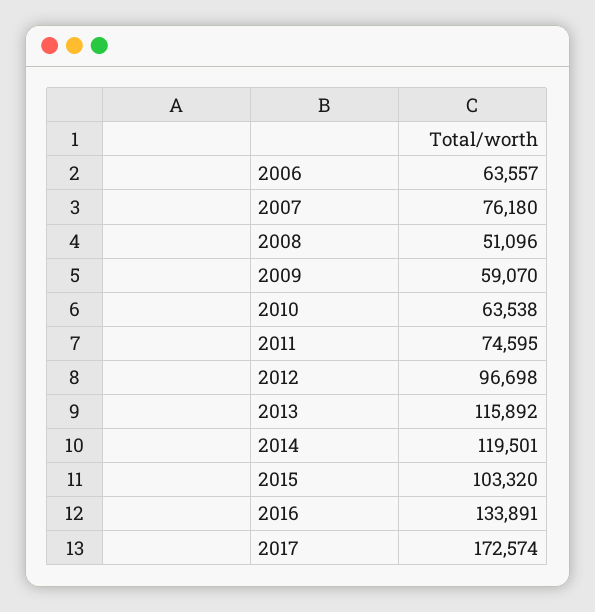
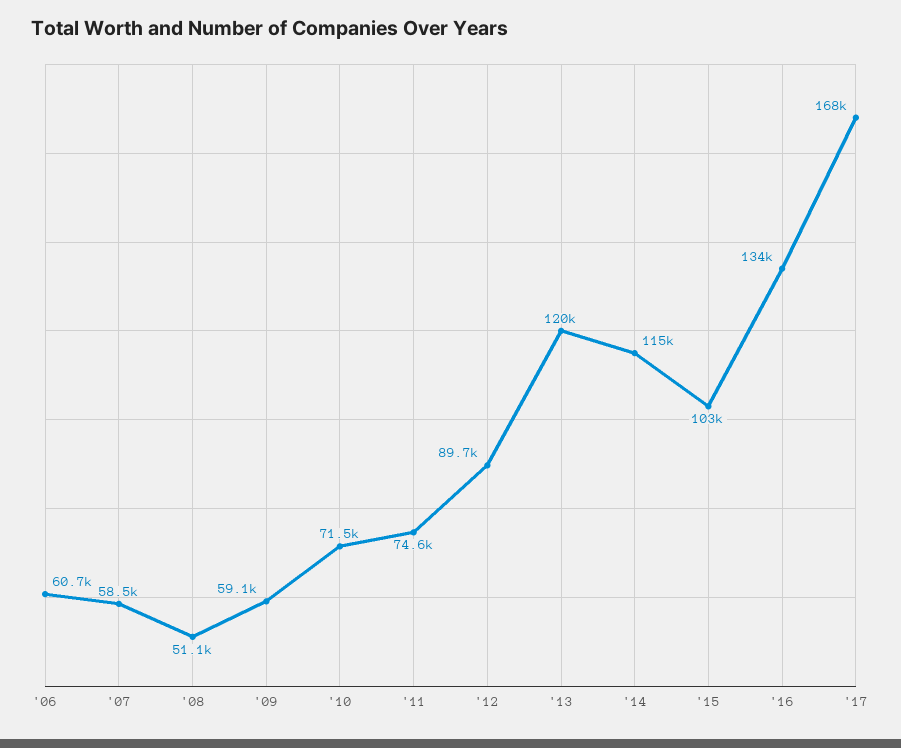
2006: 63557 -> 60700
2007: 76180 -> 58500
2010: 63538 -> 71500
2012: 96698 -> 89700
2013: 115892 -> 120000
2014: 119501 -> 115000
2017: 172574 -> 168000

